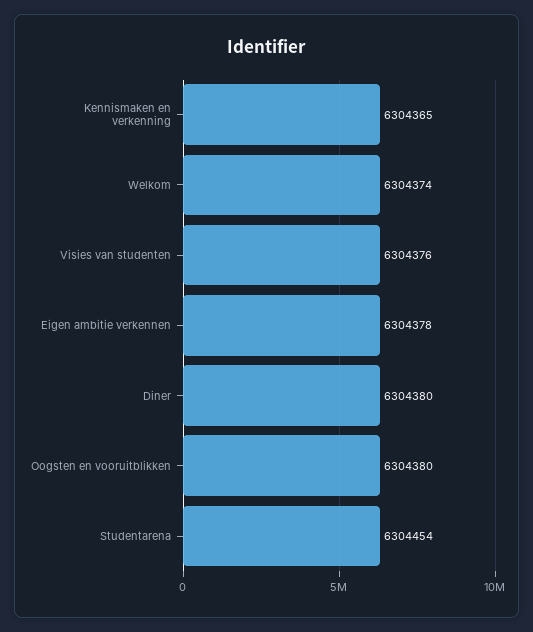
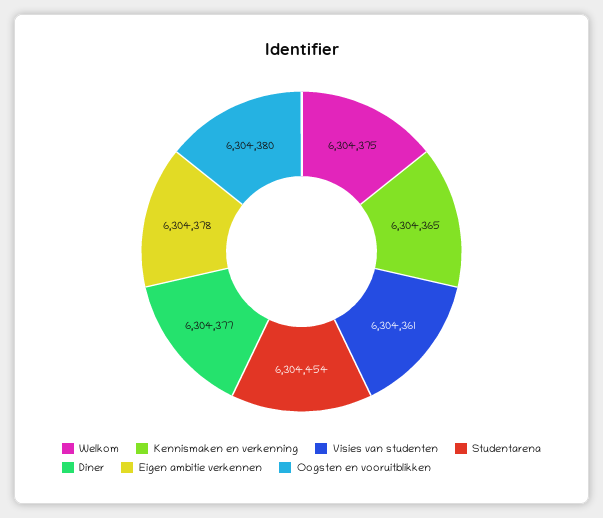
Welkom: 6304374 -> 6304375
Visies van studenten: 6304376 -> 6304361
Diner: 6304380 -> 6304377

